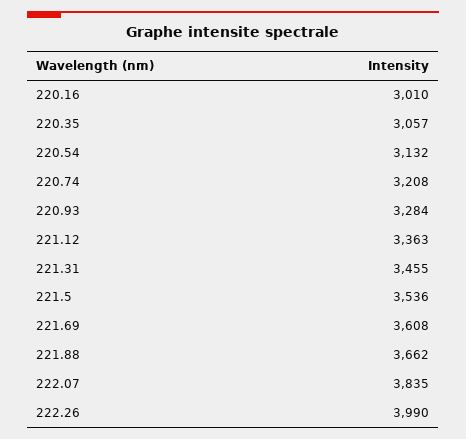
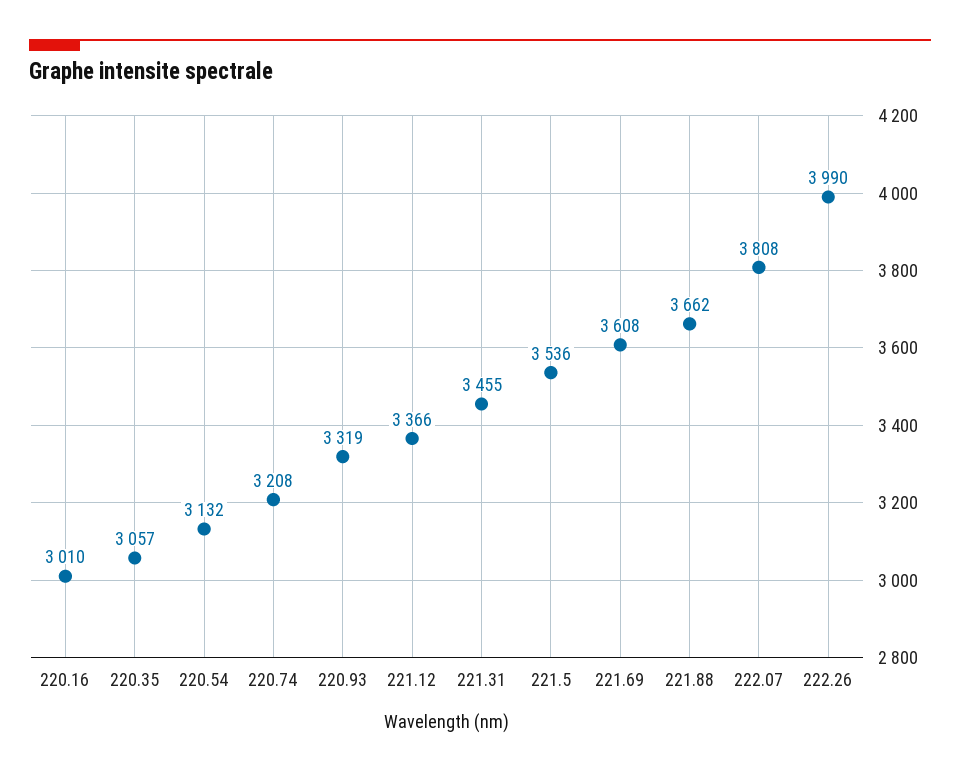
220.93: 3284 -> 3319
221.12: 3363 -> 3366
222.07: 3835 -> 3808

